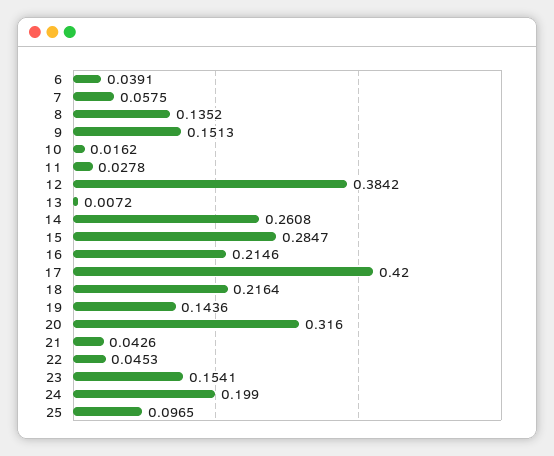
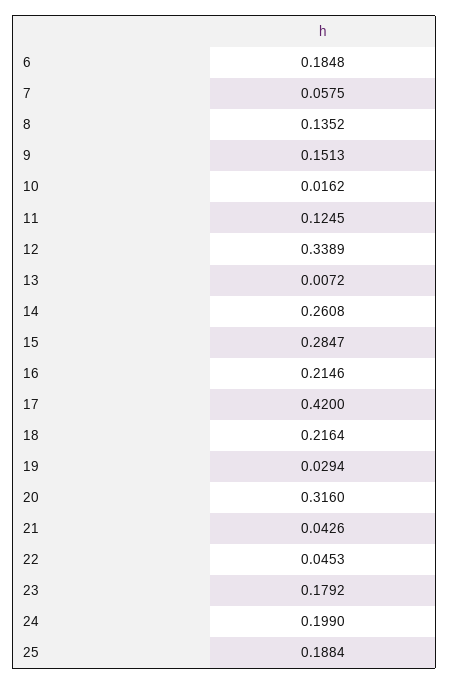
6: 0.0391 -> 0.1848
11: 0.0278 -> 0.1245
12: 0.3842 -> 0.3389
19: 0.1436 -> 0.0294
23: 0.1541 -> 0.1792
25: 0.0965 -> 0.1884

